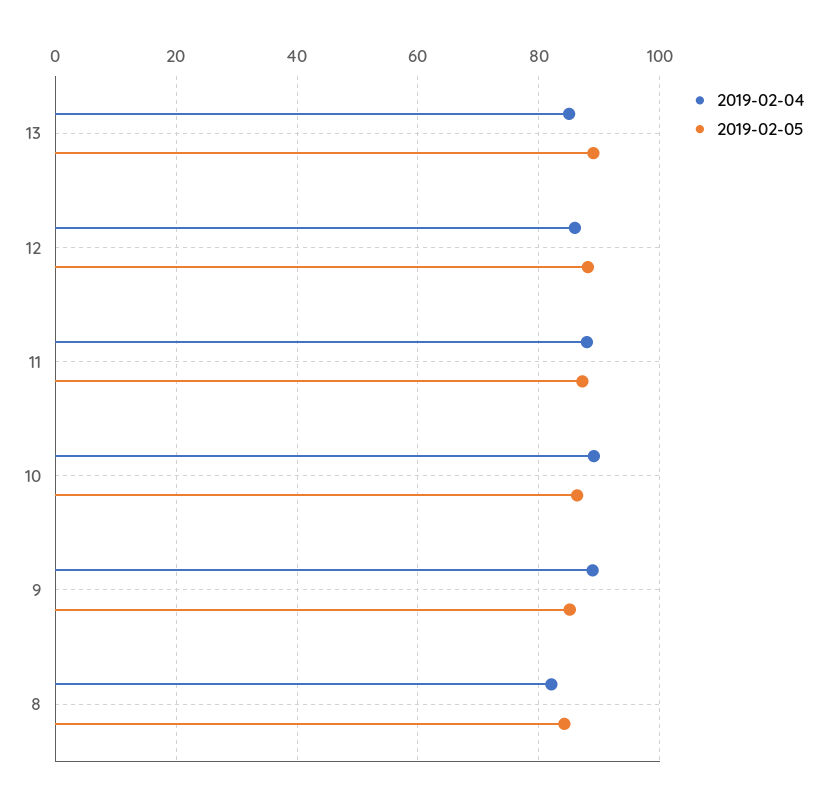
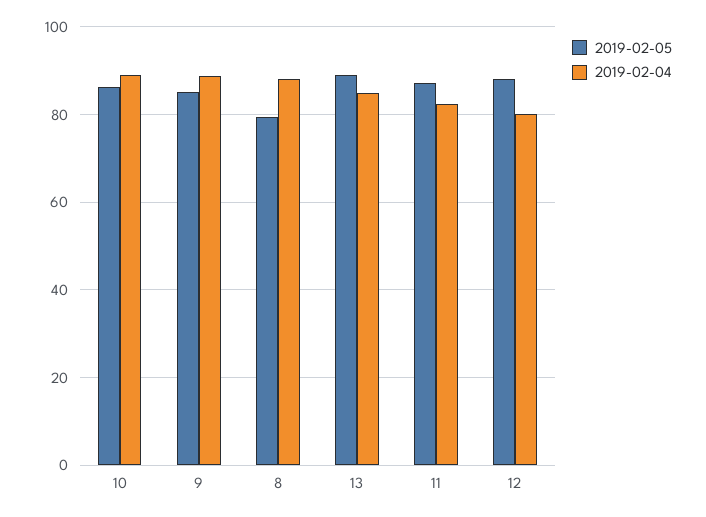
2019-02-04, 12: 86 -> 80
2019-02-04, 11: 88 -> 82
2019-02-04, 8: 82 -> 88
2019-02-05, 8: 84 -> 80

